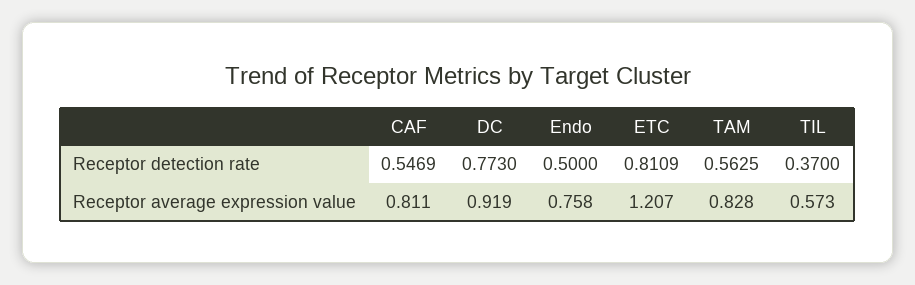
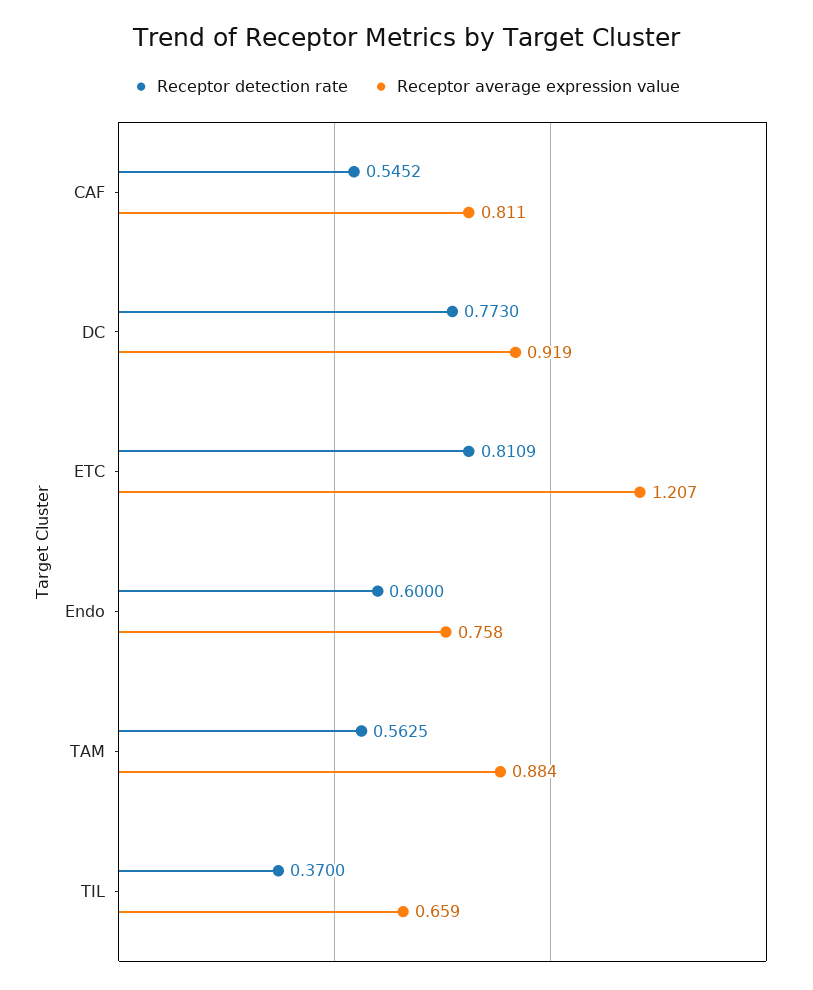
Receptor detection rate, CAF: 0.5469 -> 0.5452
Receptor detection rate, Endo: 0.5 -> 0.6
Receptor average expression value, TAM: 0.828 -> 0.884
Receptor average expression value, TIL: 0.573 -> 0.659

